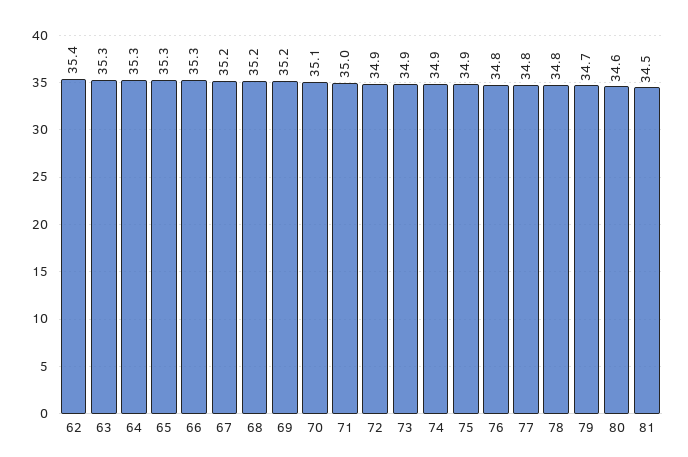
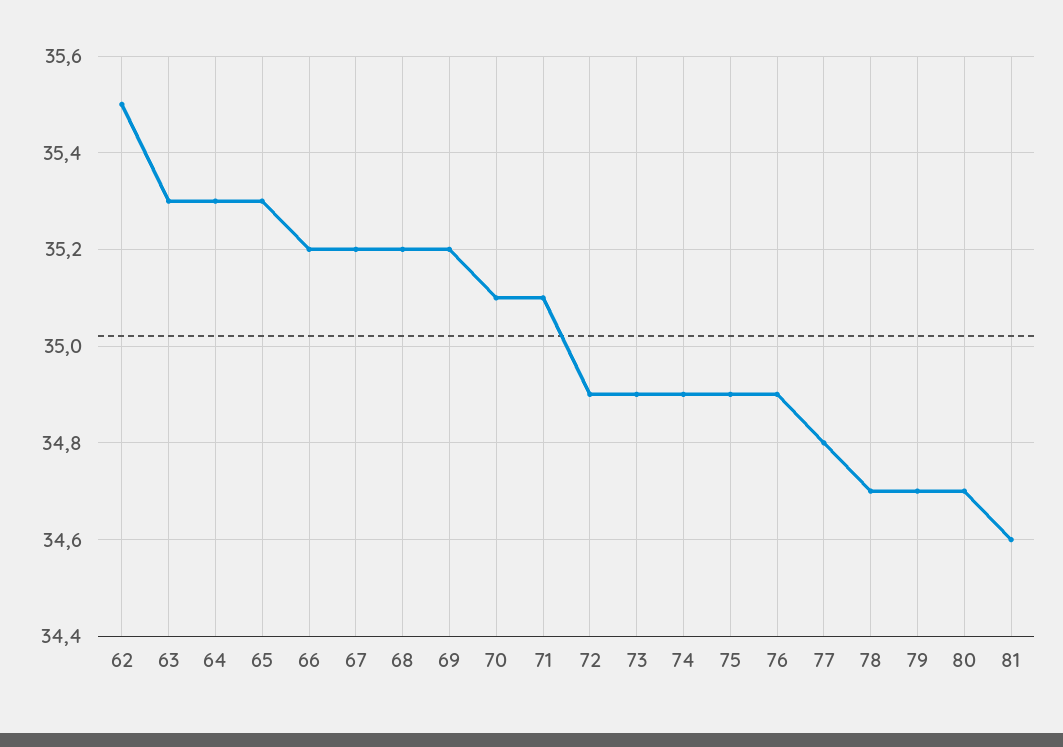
62: 35.4 -> 35.5
66: 35.3 -> 35.2
71: 35 -> 35.1
76: 34.8 -> 34.9
78: 34.8 -> 34.7
80: 34.6 -> 34.7
81: 34.5 -> 34.6

